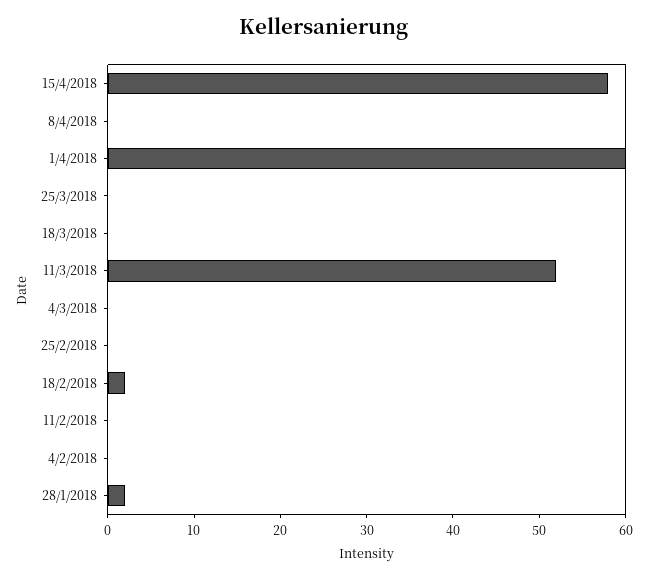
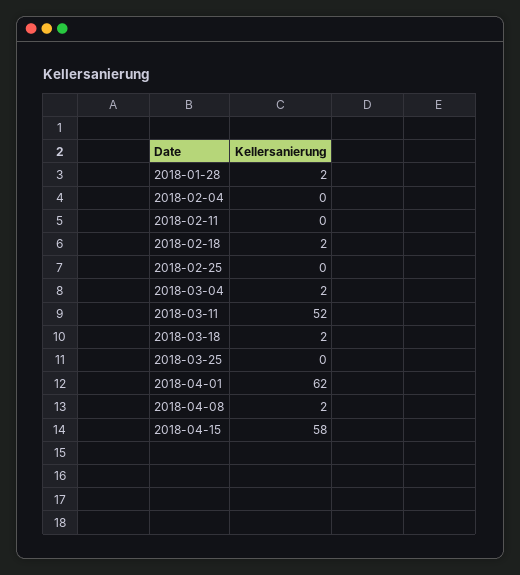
8/4/2018: 0 -> 2
1/4/2018: 60 -> 62
18/3/2018: 0 -> 2
4/3/2018: 0 -> 2

